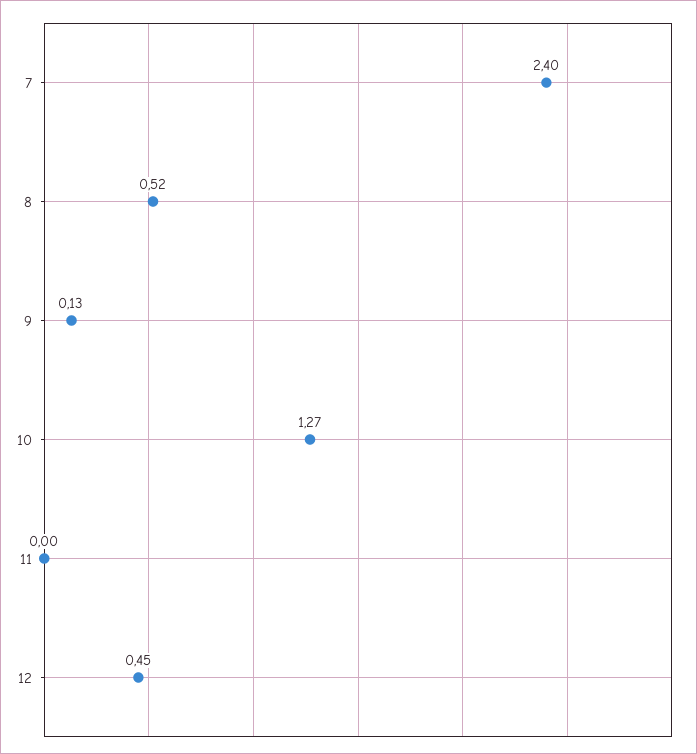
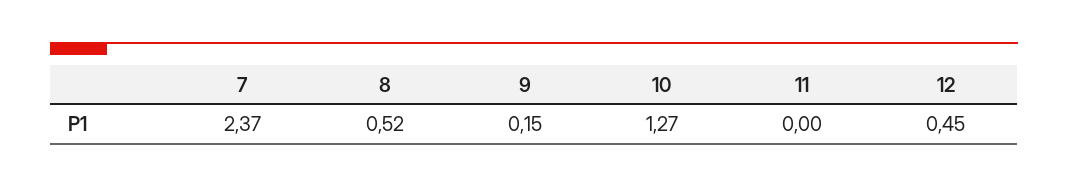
7: 2.4 -> 2.37
9: 0.13 -> 0.15

